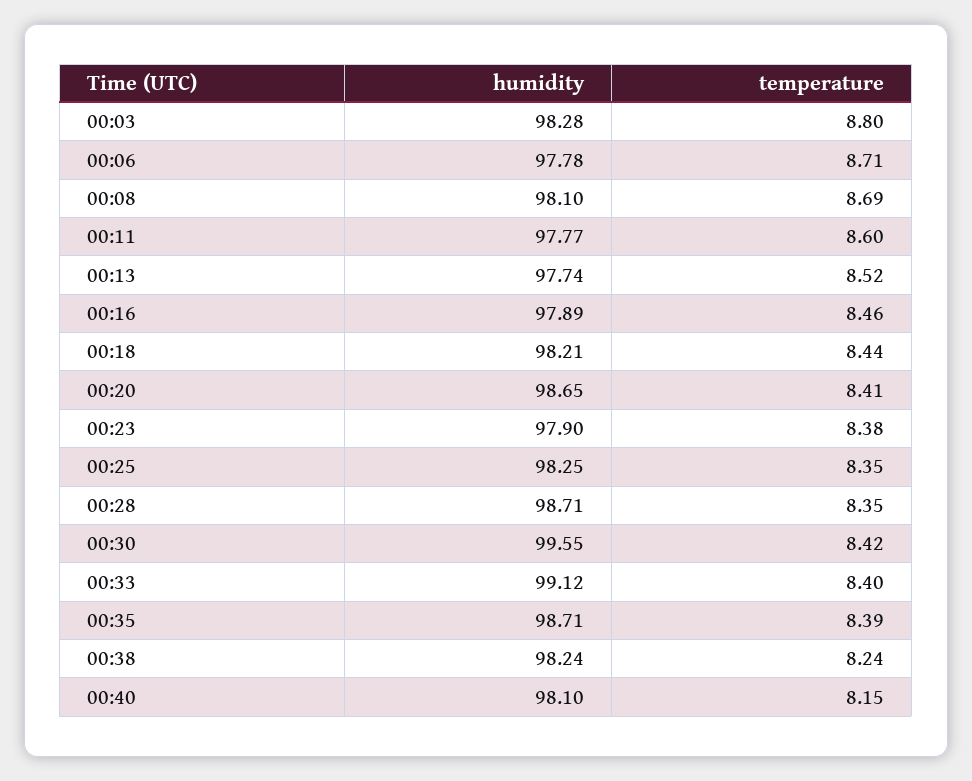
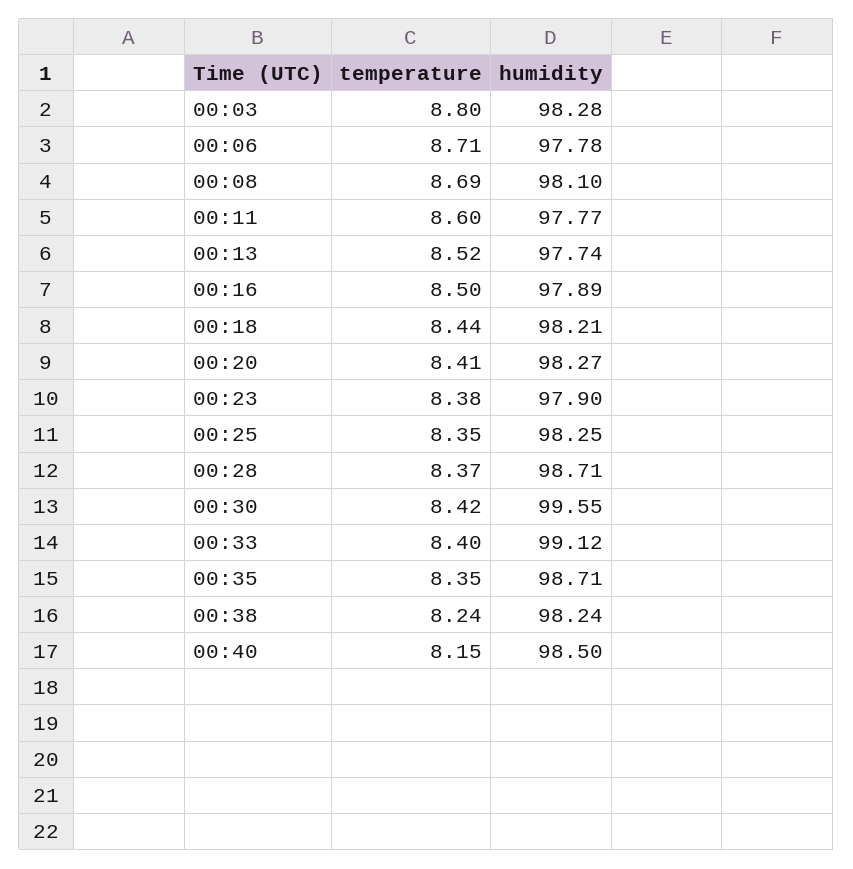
temperature, 00:16: 8.46 -> 8.5
humidity, 00:20: 98.65 -> 98.27
temperature, 00:28: 8.35 -> 8.37
temperature, 00:35: 8.39 -> 8.35
humidity, 00:40: 98.1 -> 98.5

